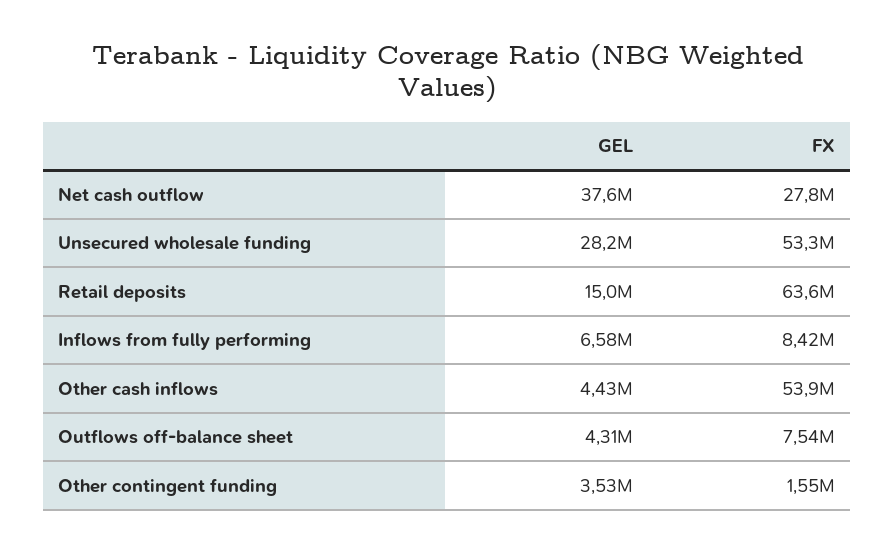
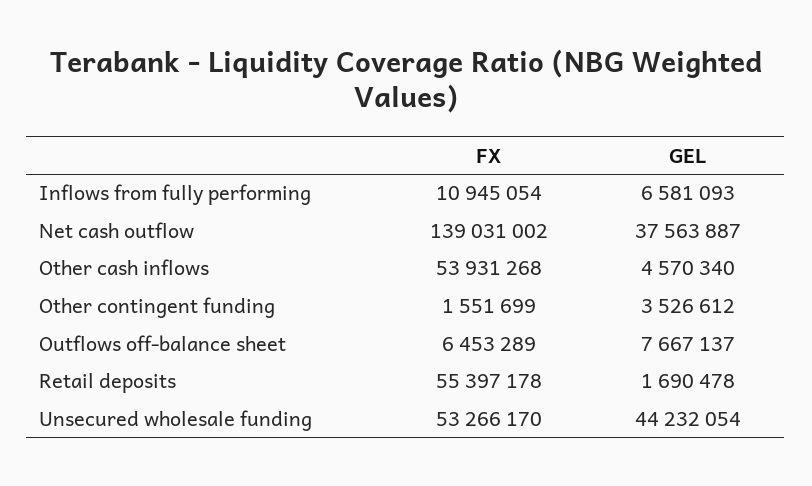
FX, Net cash outflow: 27800000 -> 139031002
GEL, Unsecured wholesale funding: 28200000 -> 44232054
GEL, Retail deposits: 15000000 -> 1690478
FX, Retail deposits: 63600000 -> 55397178
FX, Inflows from fully performing: 8420000 -> 10945054
GEL, Other cash inflows: 4430000 -> 4570340
GEL, Outflows off-balance sheet: 4310000 -> 7667137
FX, Outflows off-balance sheet: 7540000 -> 6453289

